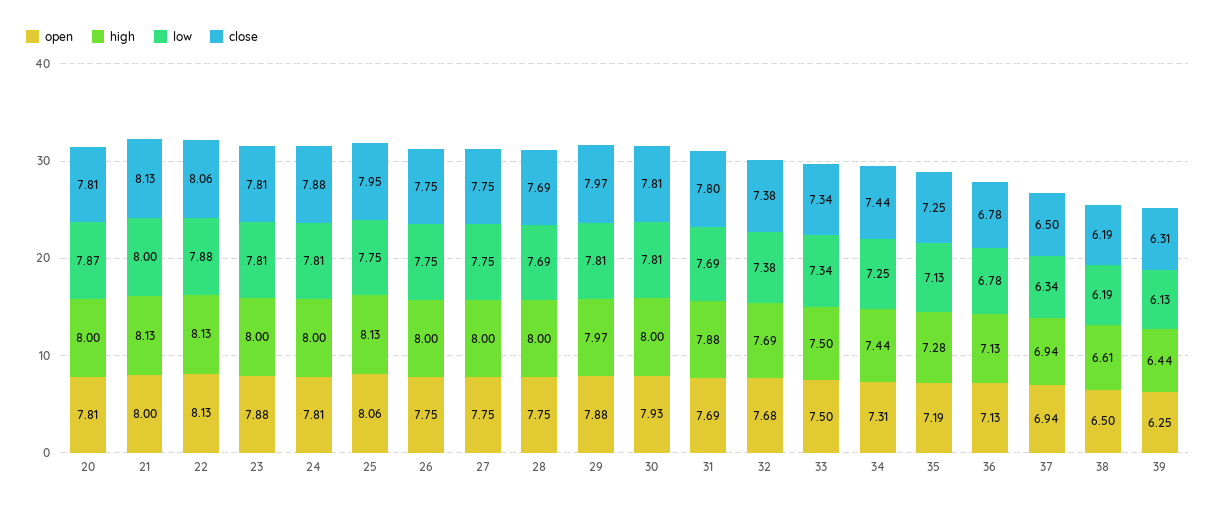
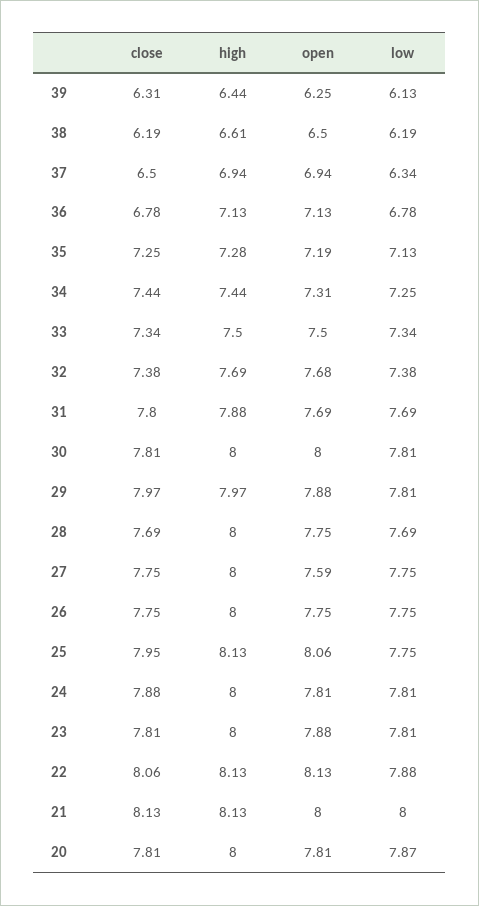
open, 27: 7.75 -> 7.59
open, 30: 7.93 -> 8

